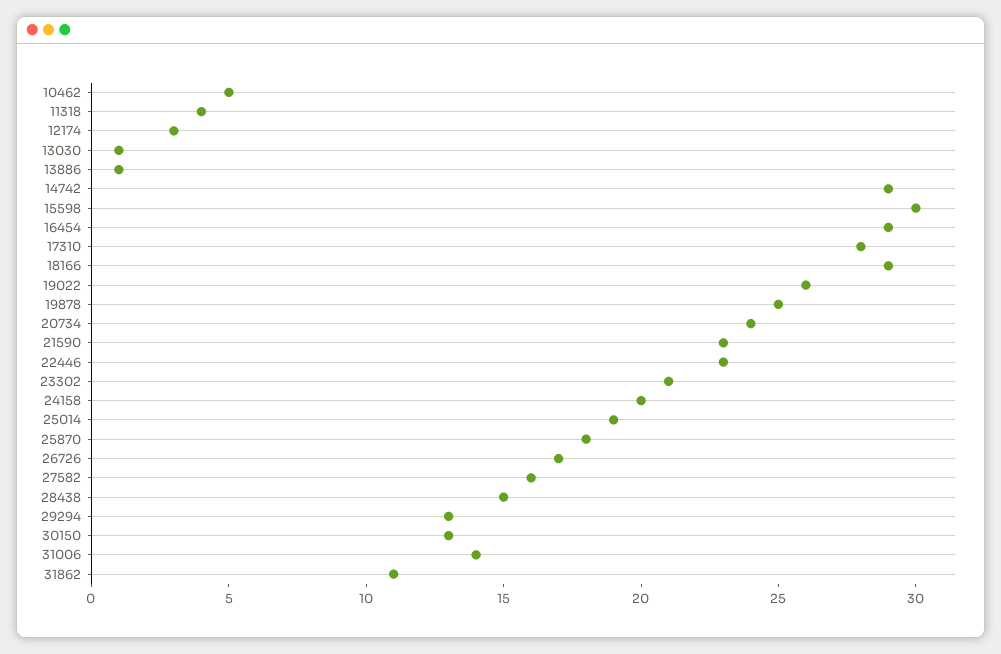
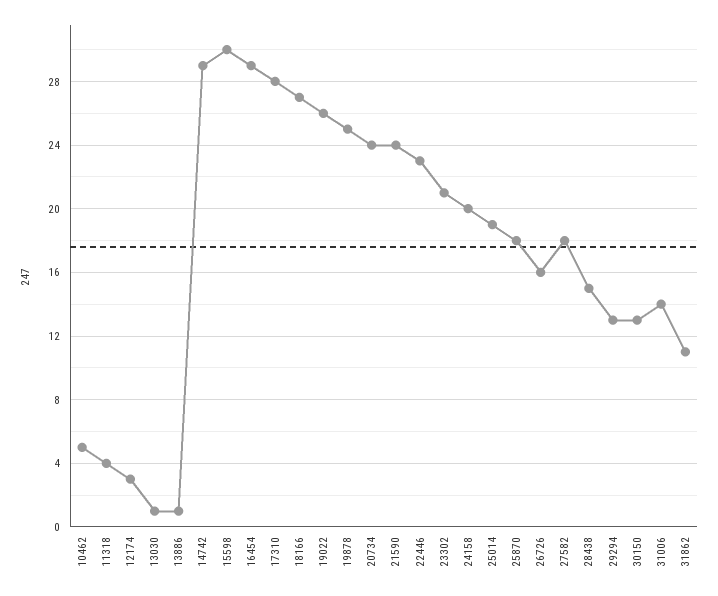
18166: 29 -> 27
21590: 23 -> 24
26726: 17 -> 16
27582: 16 -> 18

